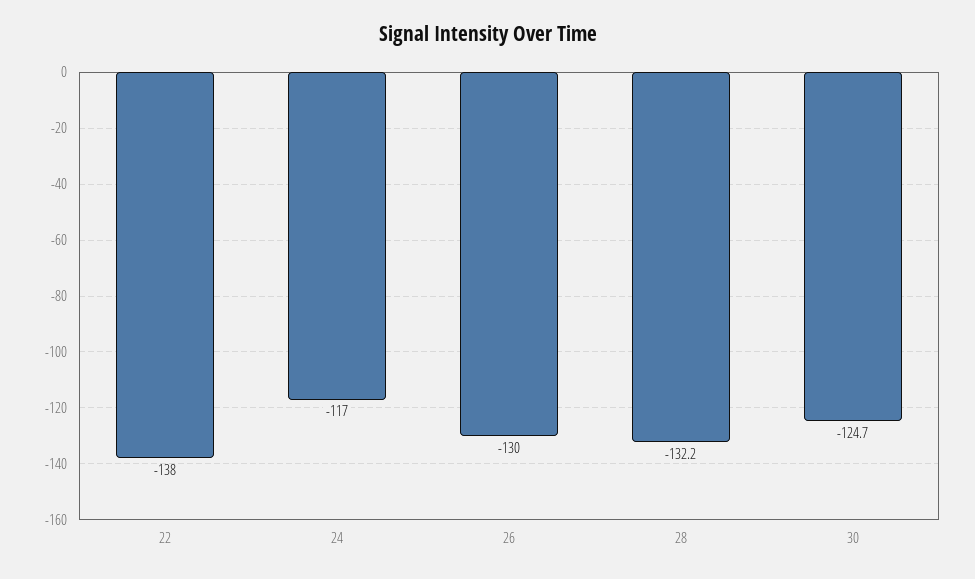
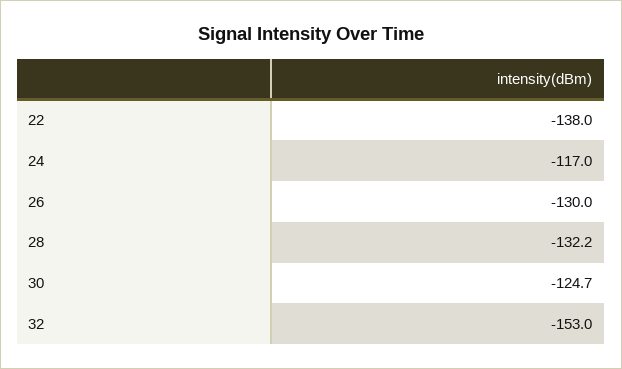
32: none -> -153

